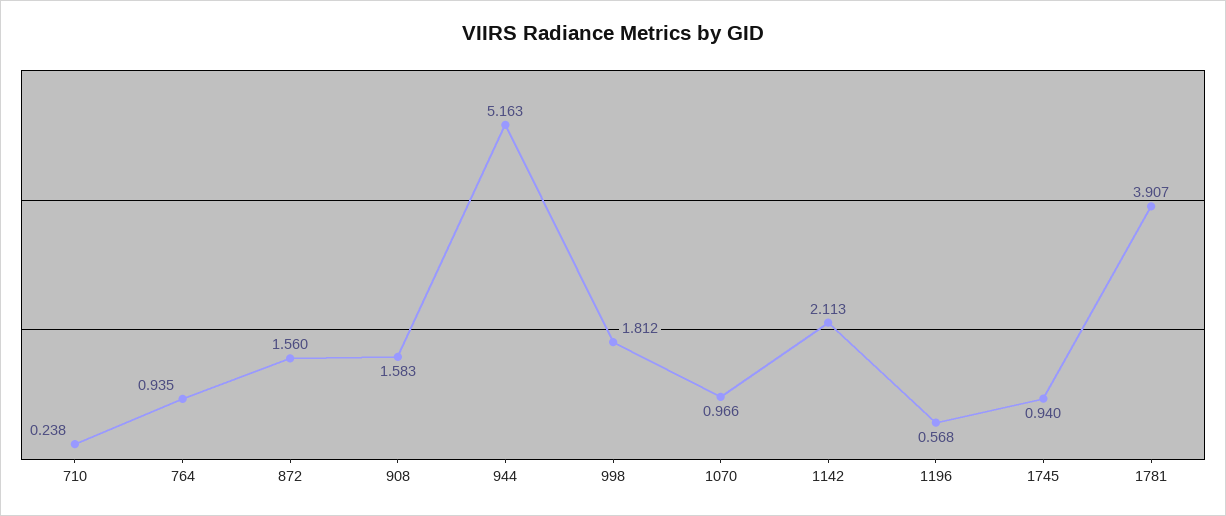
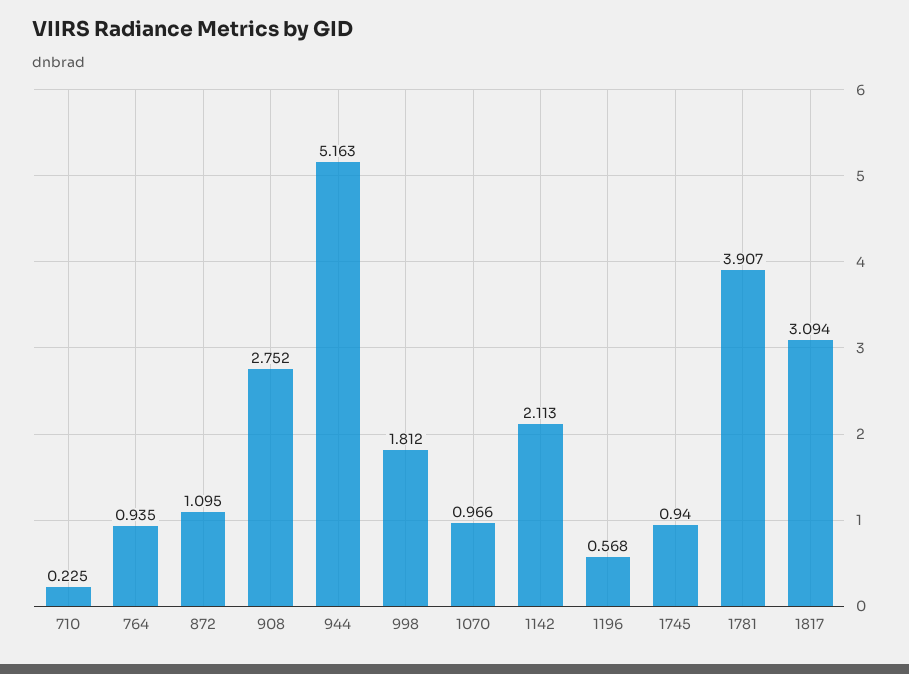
710: 0.238 -> 0.225
872: 1.56 -> 1.095
908: 1.583 -> 2.752
1817: none -> 3.094

